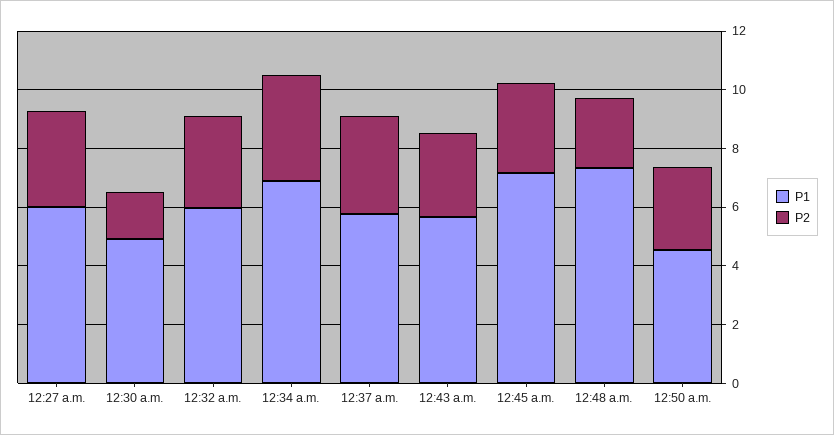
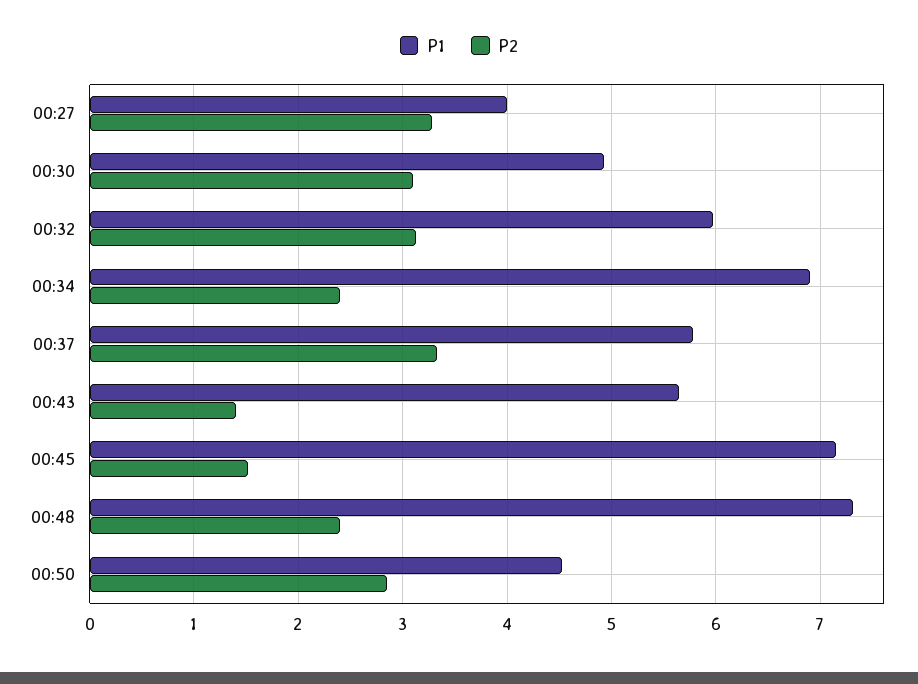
P1, 12:27 a.m.: 6 -> 4
P2, 12:30 a.m.: 1.5 -> 3.1
P2, 12:34 a.m.: 3.5 -> 2.4
P2, 12:43 a.m.: 3 -> 1.4
P2, 12:45 a.m.: 3 -> 1.5

